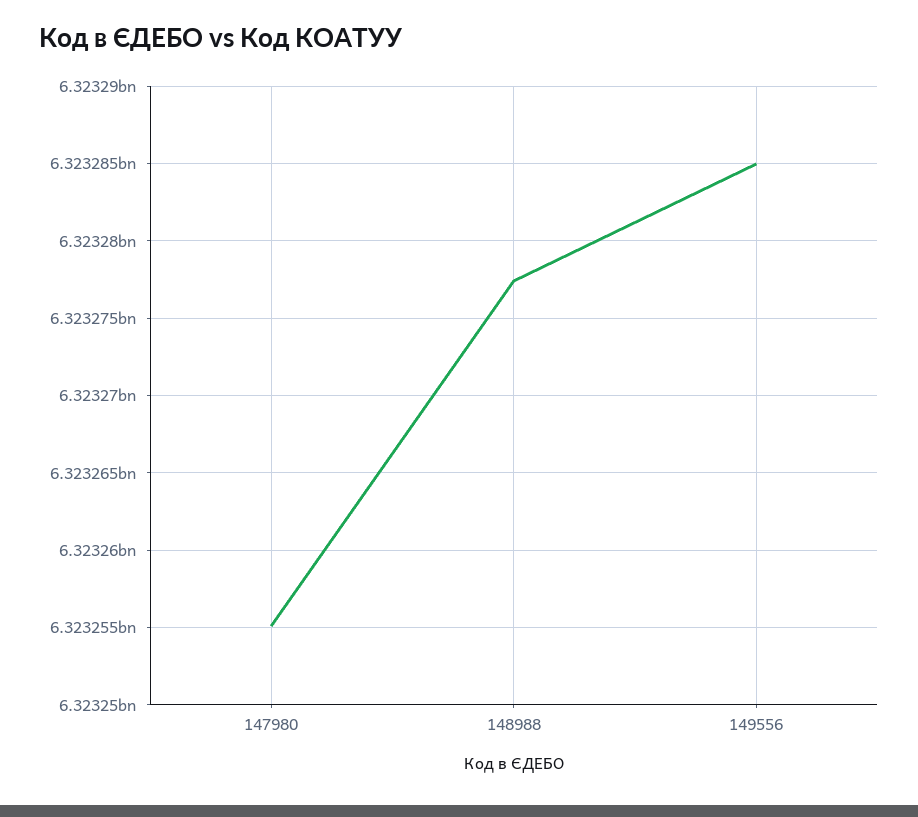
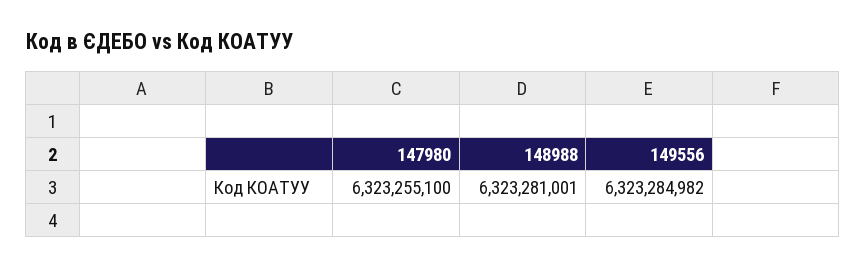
148988: 6323277500 -> 6323281001

